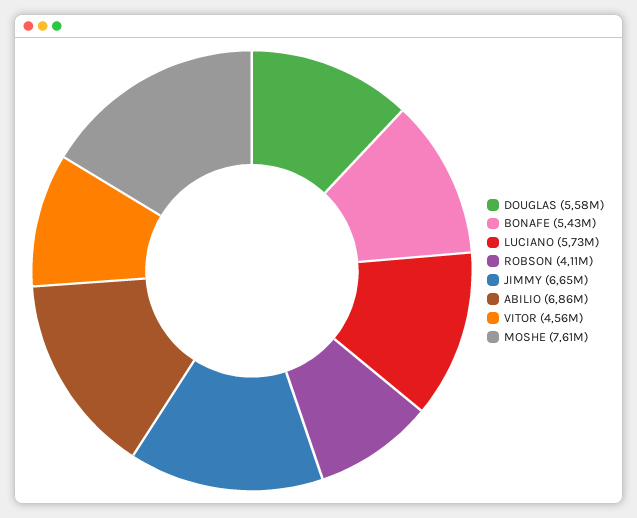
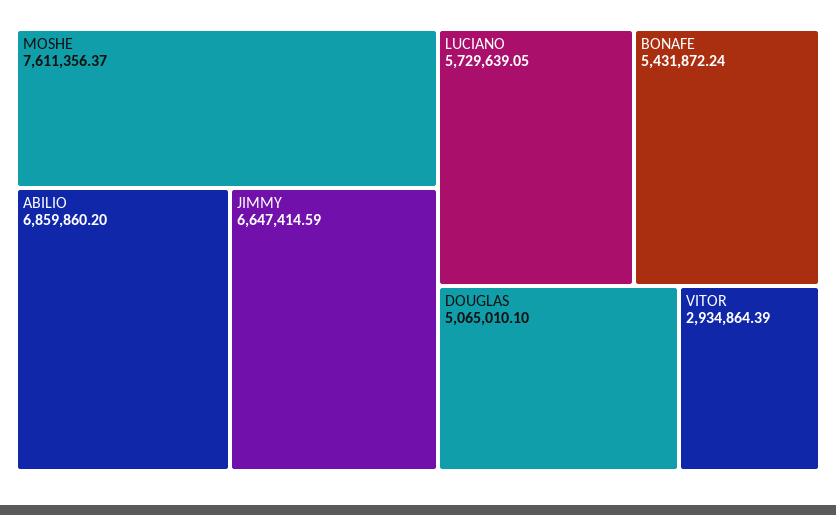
DOUGLAS: 5580000 -> 5065010.1
ROBSON: 4110000 -> none
VITOR: 4560000 -> 2934864.39

